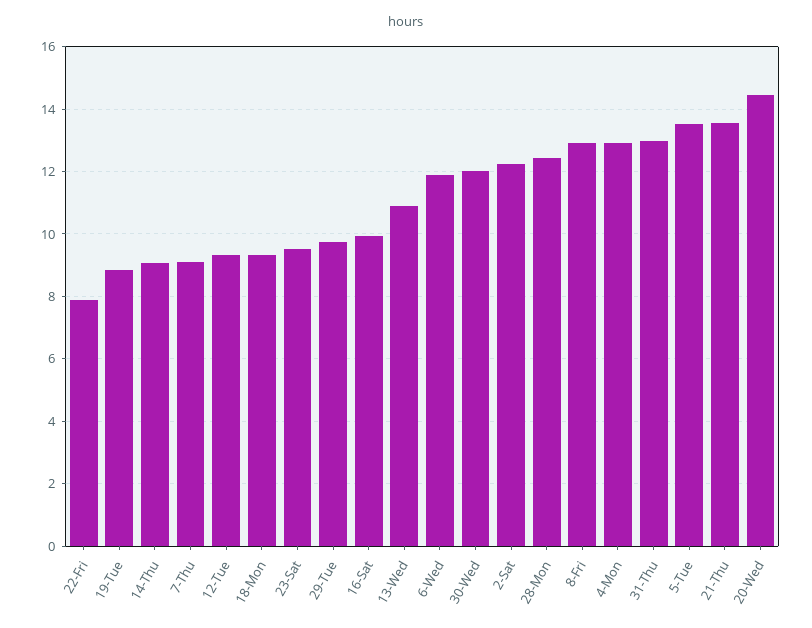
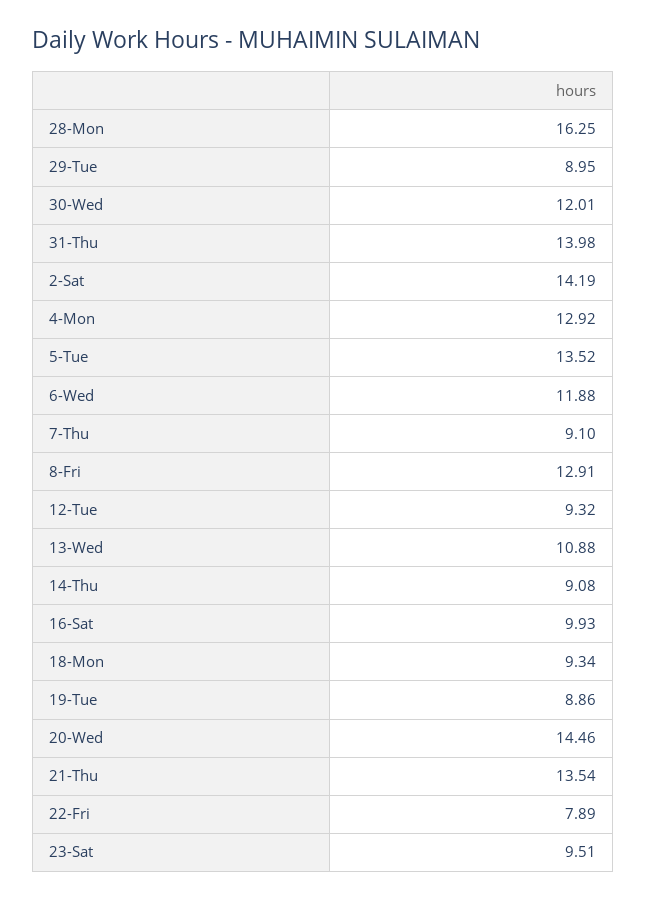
29-Tue: 9.8 -> 8.95
2-Sat: 12.2 -> 14.19
28-Mon: 12.4 -> 16.25
31-Thu: 13 -> 13.98

